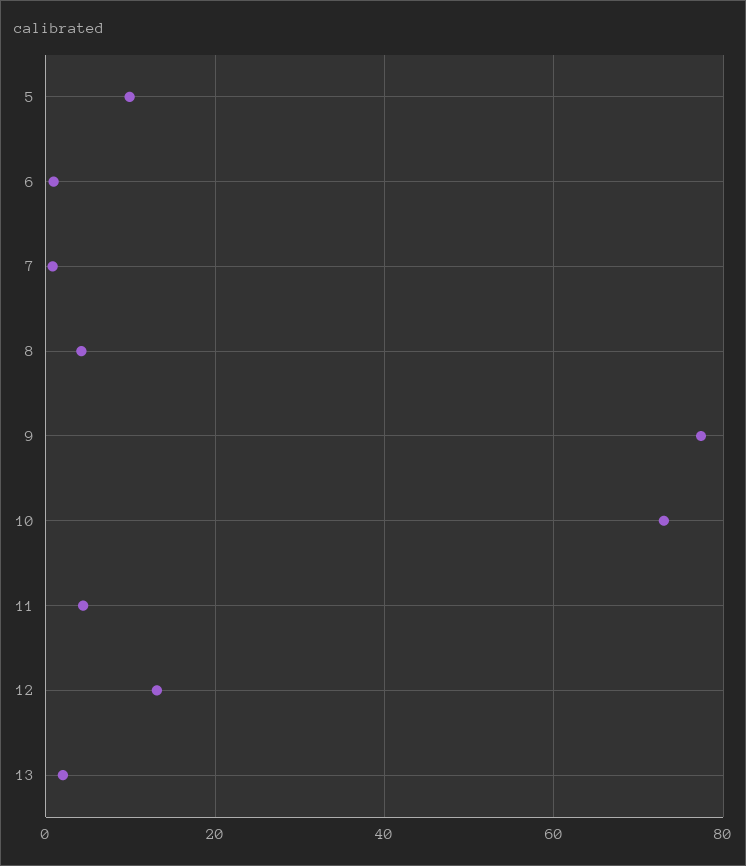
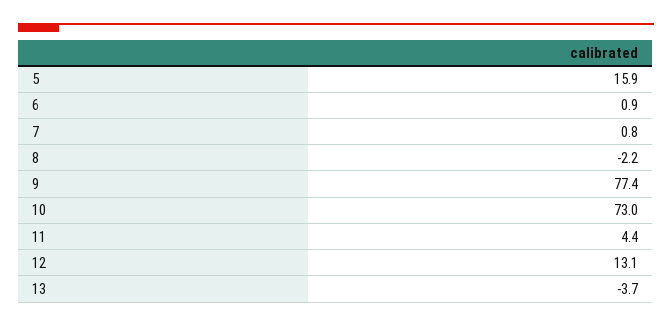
5: 10 -> 15.9
8: 4 -> -2.2
13: 2 -> -3.7

